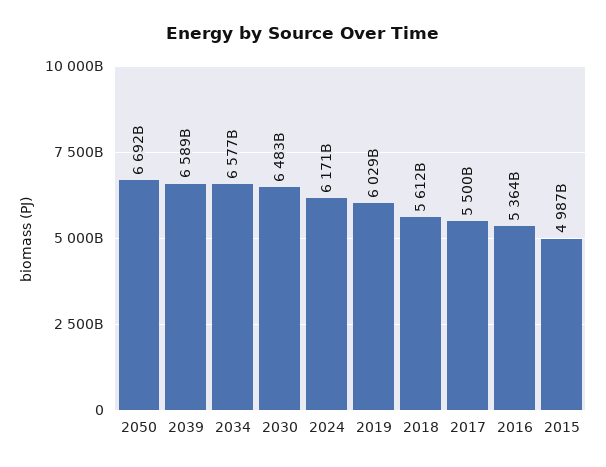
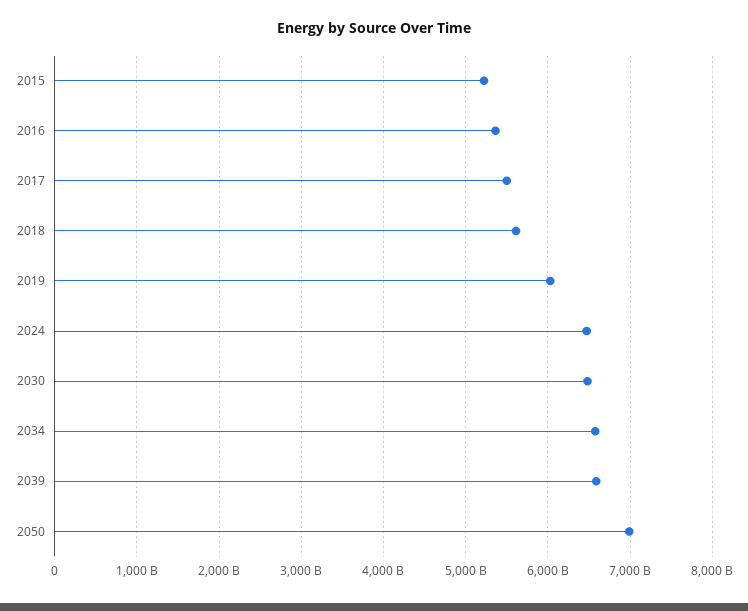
2050: 6692000000000 -> 7000000000000
2024: 6171000000000 -> 6500000000000
2015: 4987000000000 -> 5200000000000

